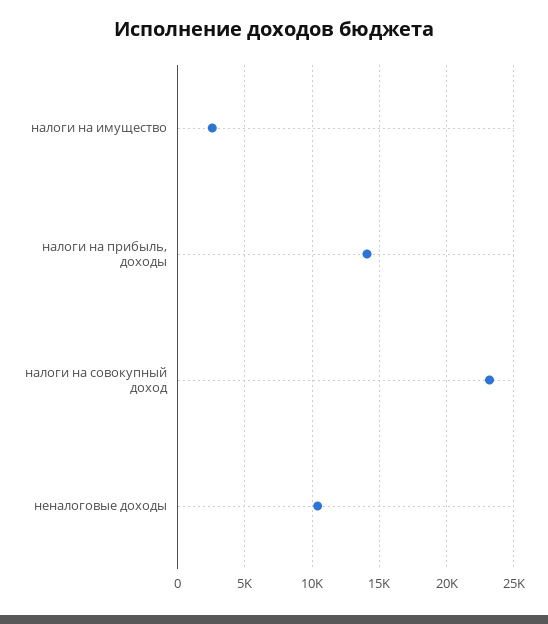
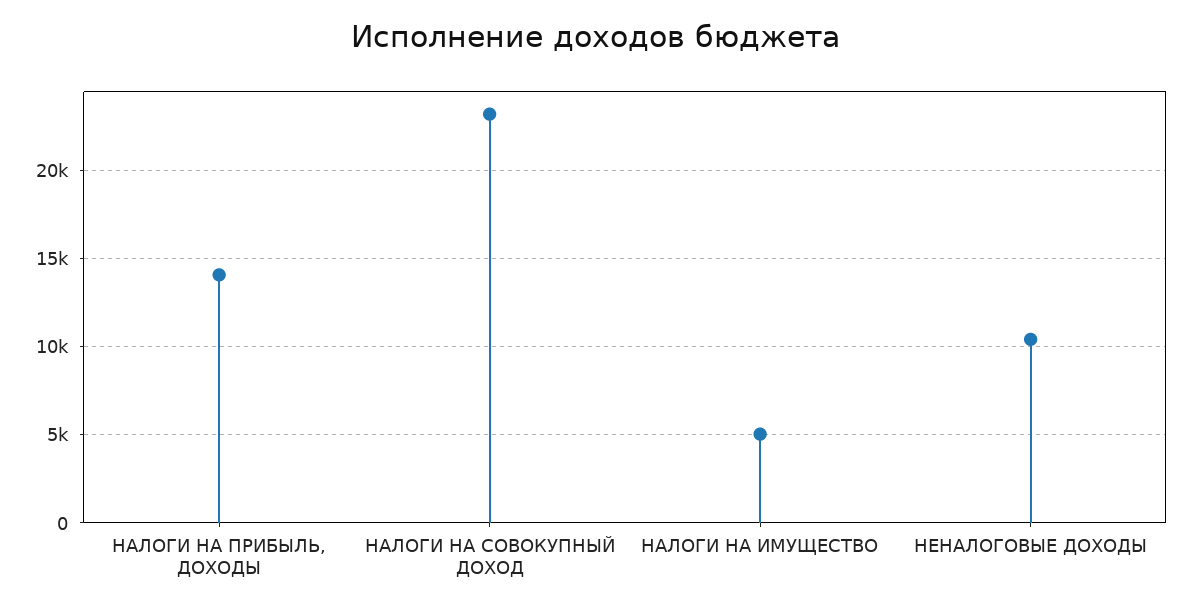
налоги на имущество: 2500 -> 5000

